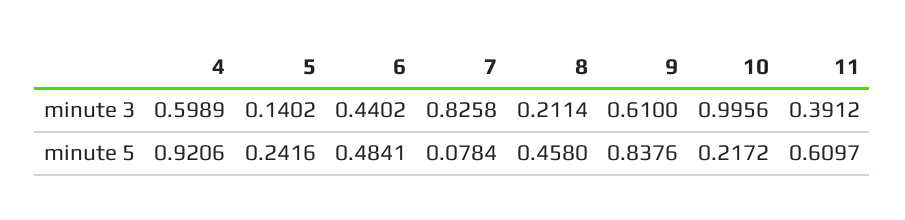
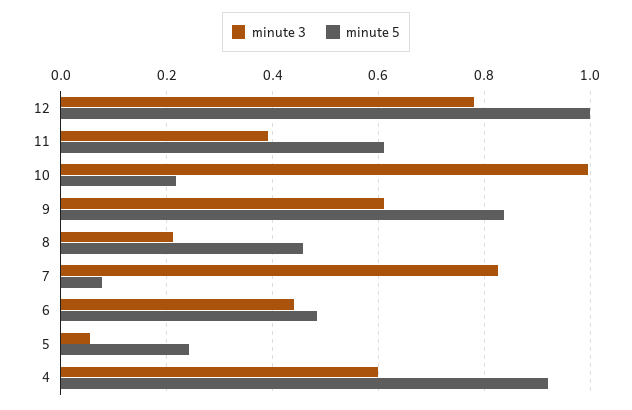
minute 3, 5: 0.1402 -> 0.06
minute 3, 12: none -> 0.78
minute 5, 12: none -> 1

